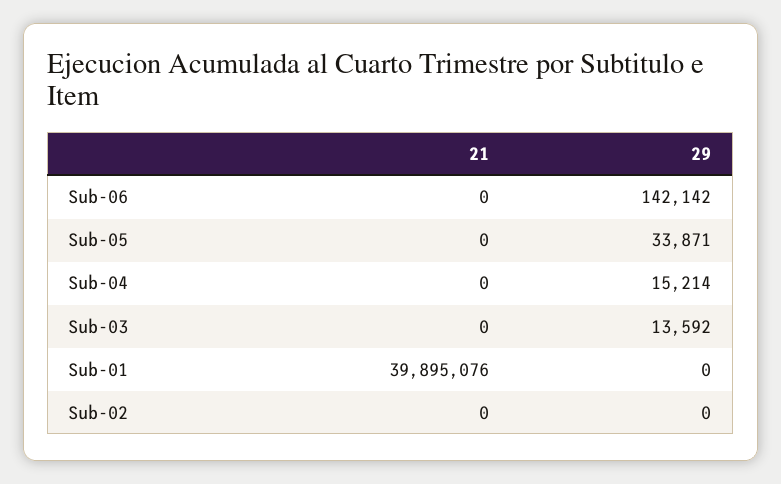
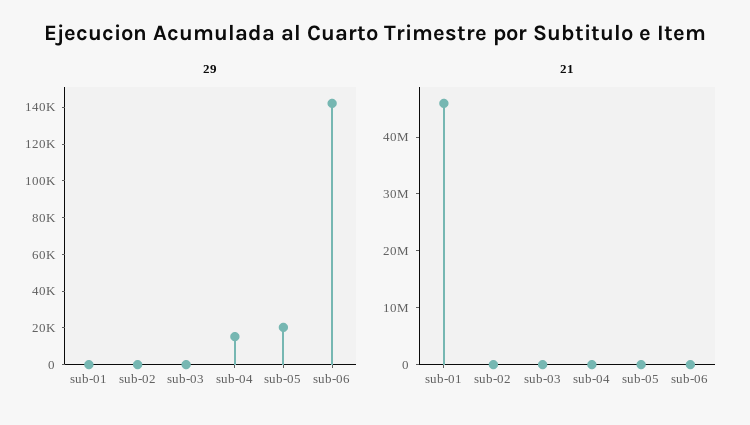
29, Sub-05: 33871 -> 20000
29, Sub-03: 13592 -> 0
21, Sub-01: 39895076 -> 46000000

